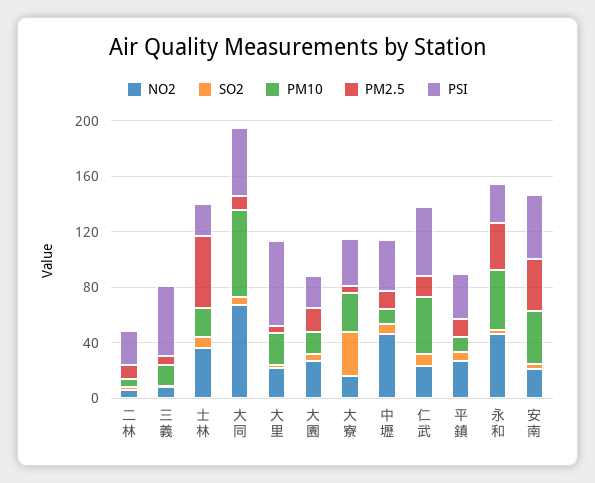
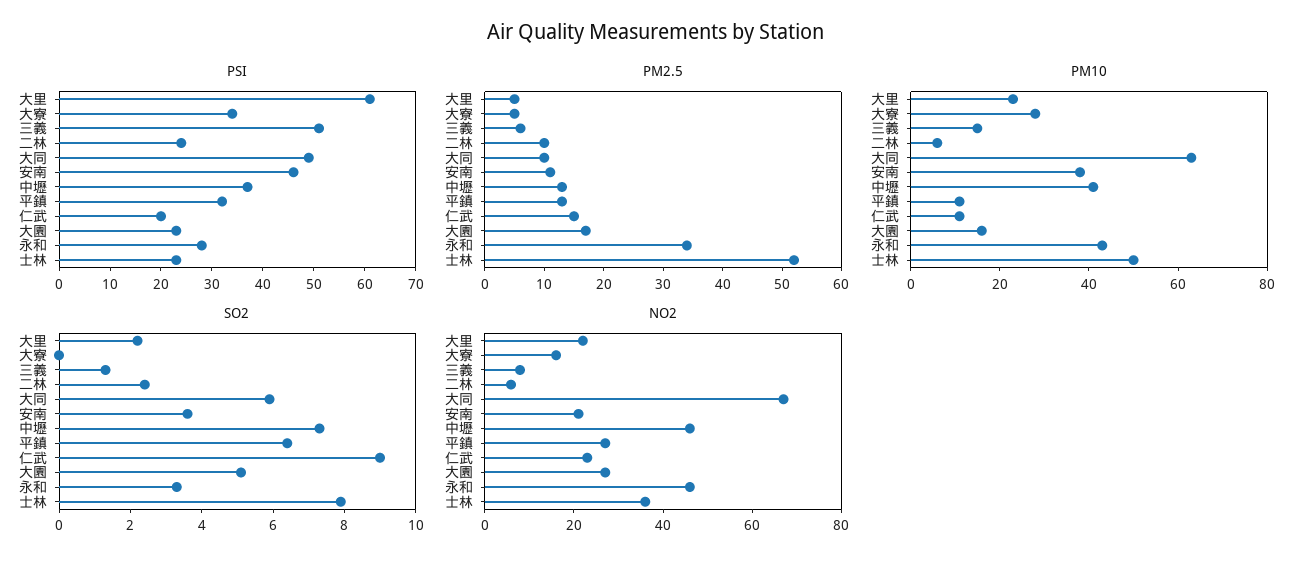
PM10, 士林: 20 -> 50
SO2, 大寮: 30 -> 0
PM10, 中壢: 10 -> 40
PM10, 仁武: 40 -> 10
PSI, 仁武: 50 -> 20
PM2.5, 安南: 40 -> 10

